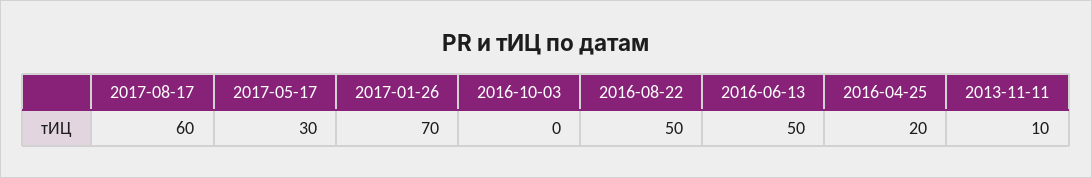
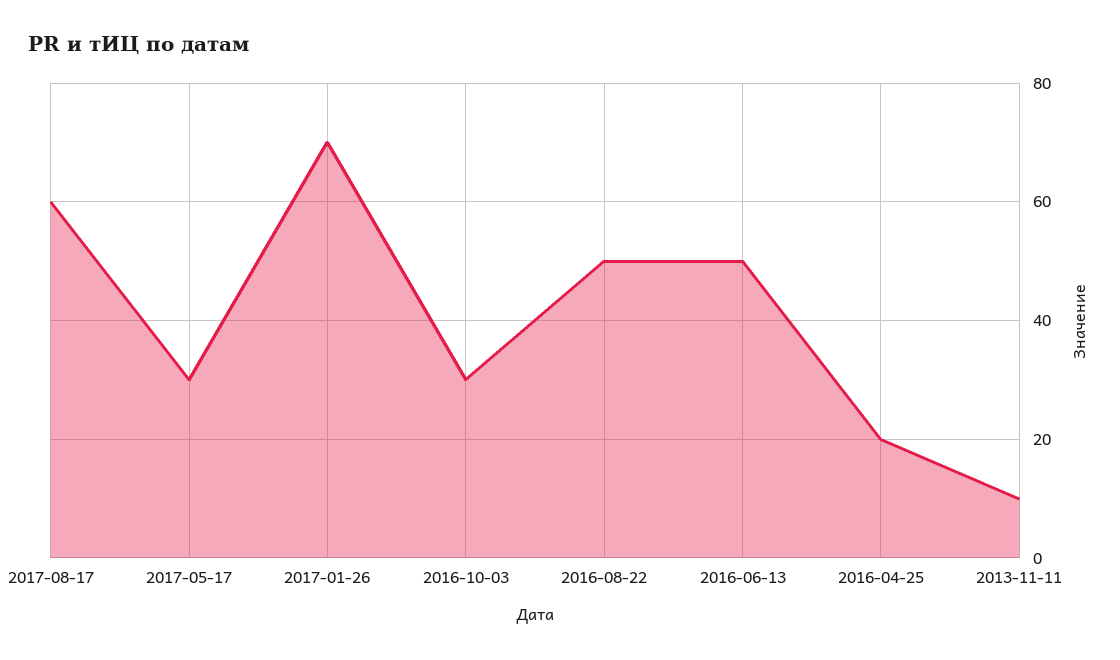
2016-10-03: 0 -> 30

